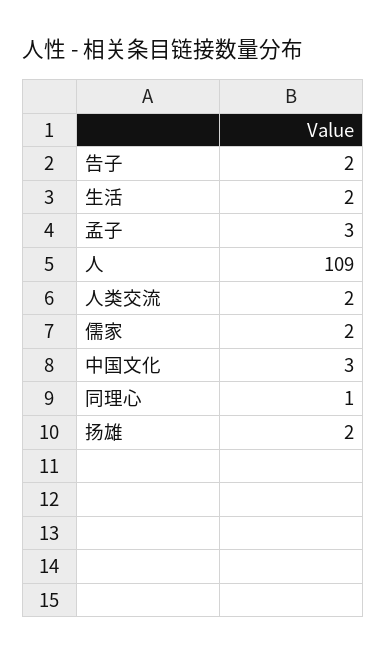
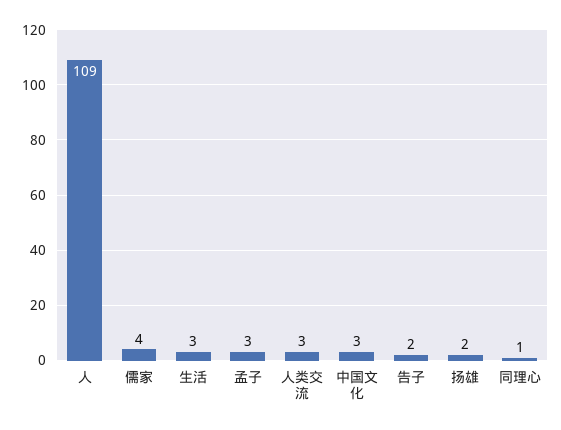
生活: 2 -> 3
人类交流: 2 -> 3
儒家: 2 -> 4

